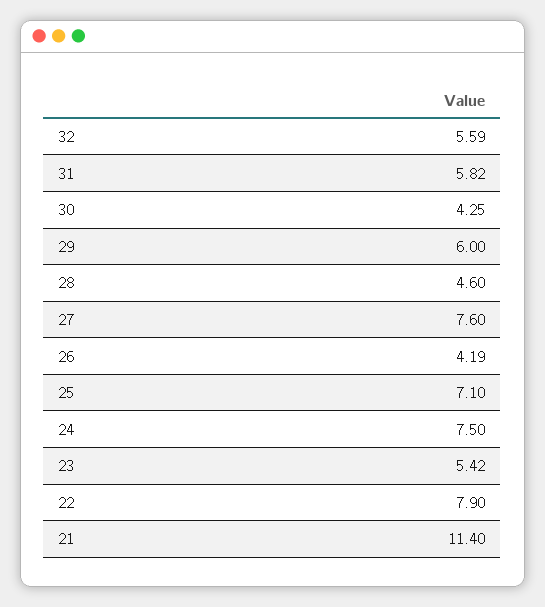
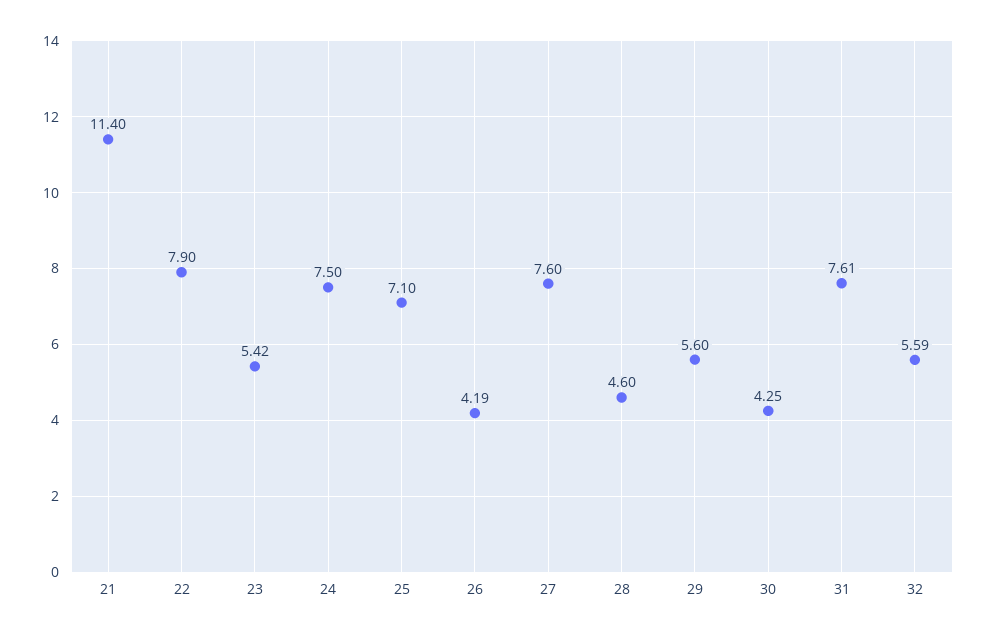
31: 5.82 -> 7.61
29: 6 -> 5.6

